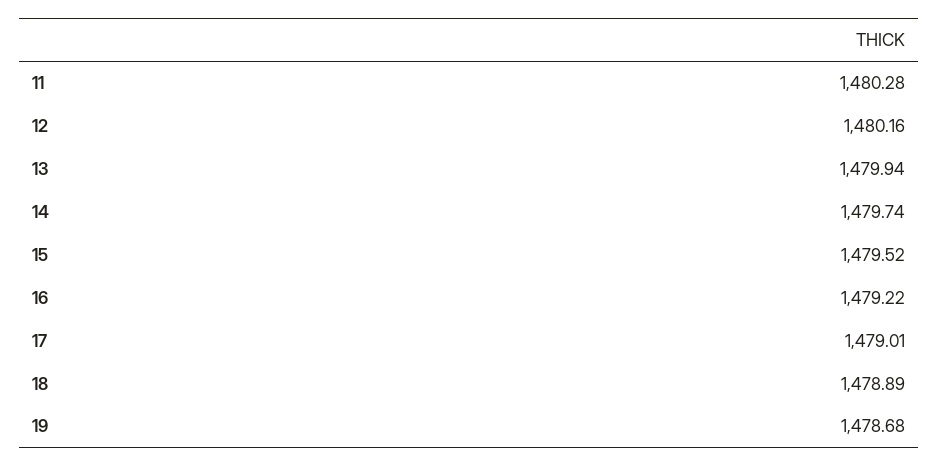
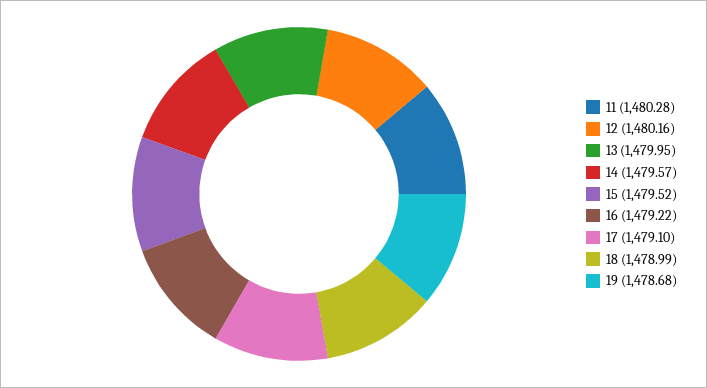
13: 1479.94 -> 1479.95
14: 1479.74 -> 1479.57
17: 1479.01 -> 1479.1
18: 1478.89 -> 1478.99

